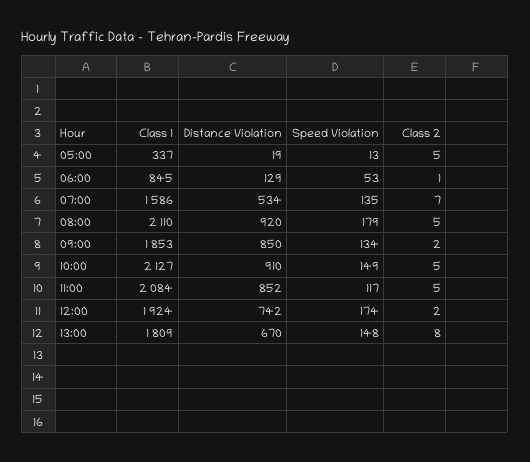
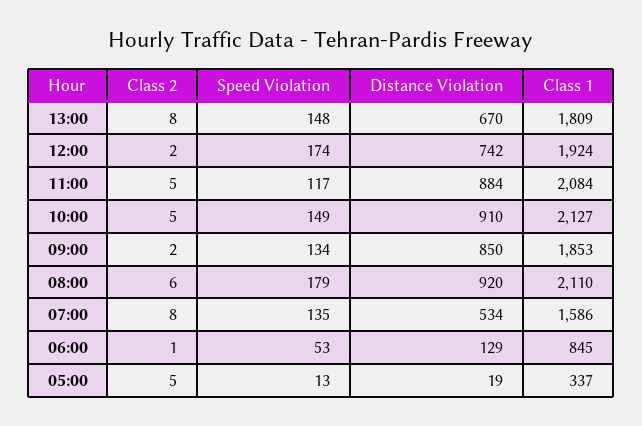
Class 2, 07:00: 7 -> 8
Class 2, 08:00: 5 -> 6
Distance Violation, 11:00: 852 -> 884

